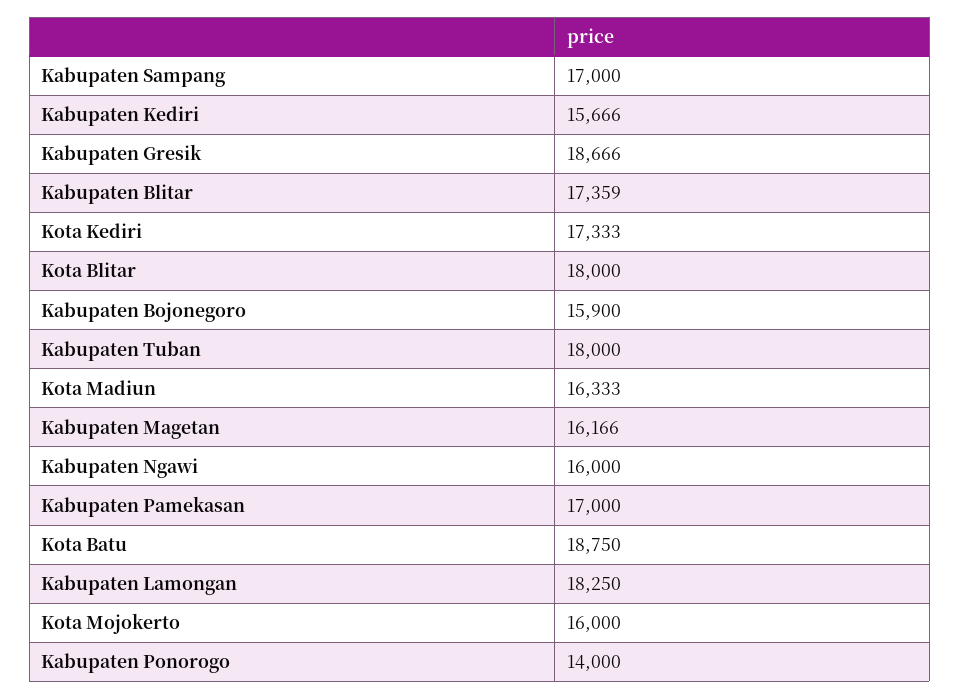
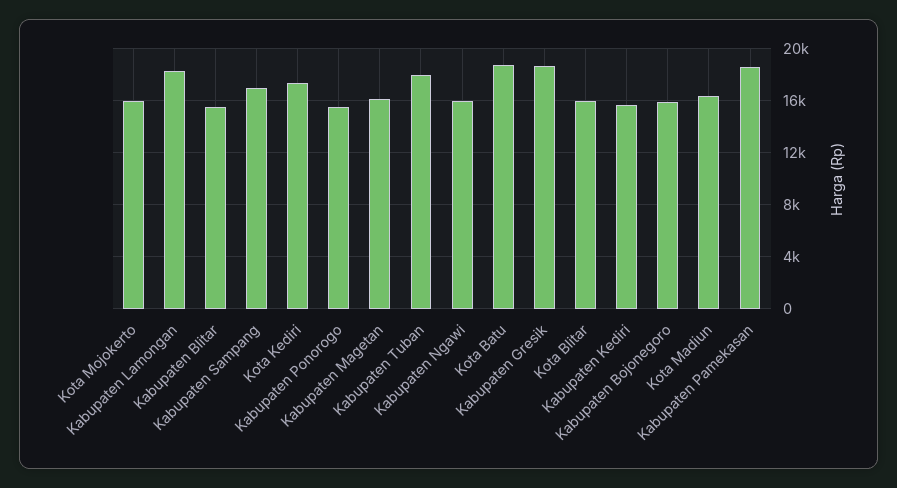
Kabupaten Blitar: 17359 -> 15500
Kota Blitar: 18000 -> 16000
Kabupaten Pamekasan: 17000 -> 18500
Kabupaten Ponorogo: 14000 -> 15500

